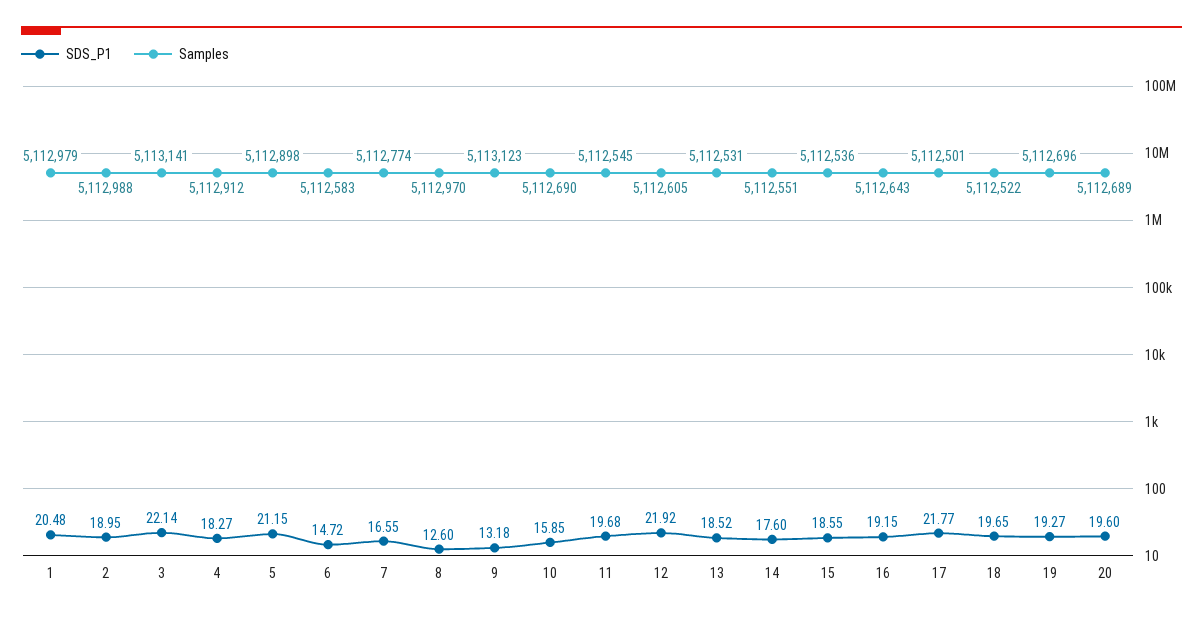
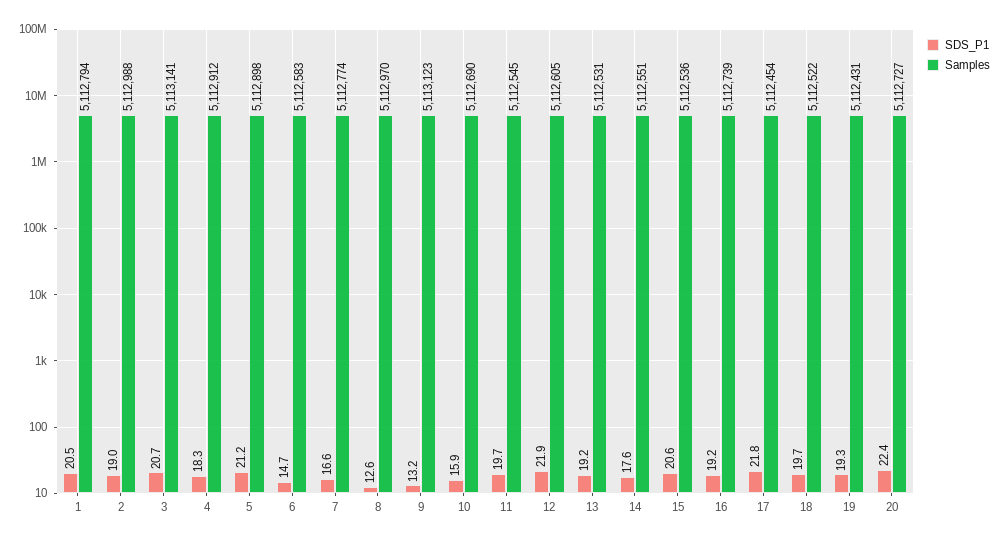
Samples, 1: 5112979 -> 5112794
SDS_P1, 3: 22.14 -> 20.7
SDS_P1, 13: 18.52 -> 19.2
SDS_P1, 15: 18.55 -> 20.6
Samples, 16: 5112643 -> 5112739
Samples, 17: 5112501 -> 5112454
Samples, 19: 5112696 -> 5112431
SDS_P1, 20: 19.6 -> 22.4
Samples, 20: 5112689 -> 5112727

